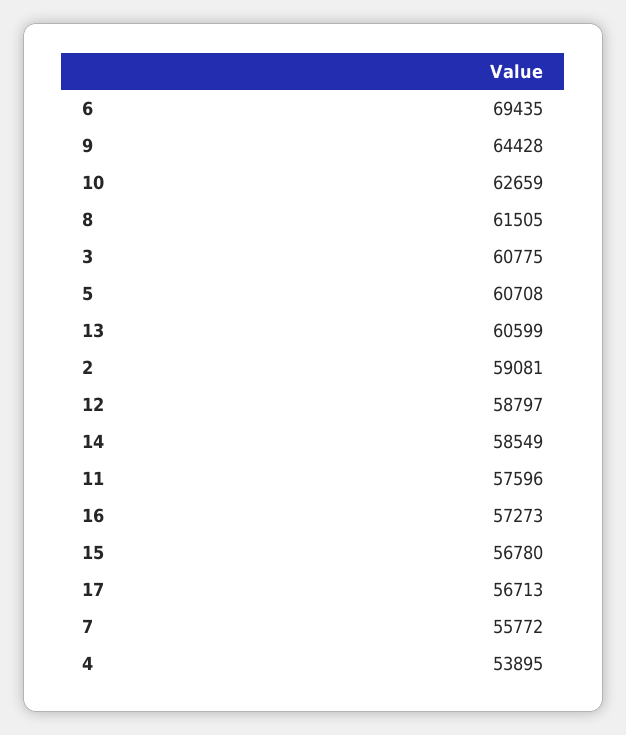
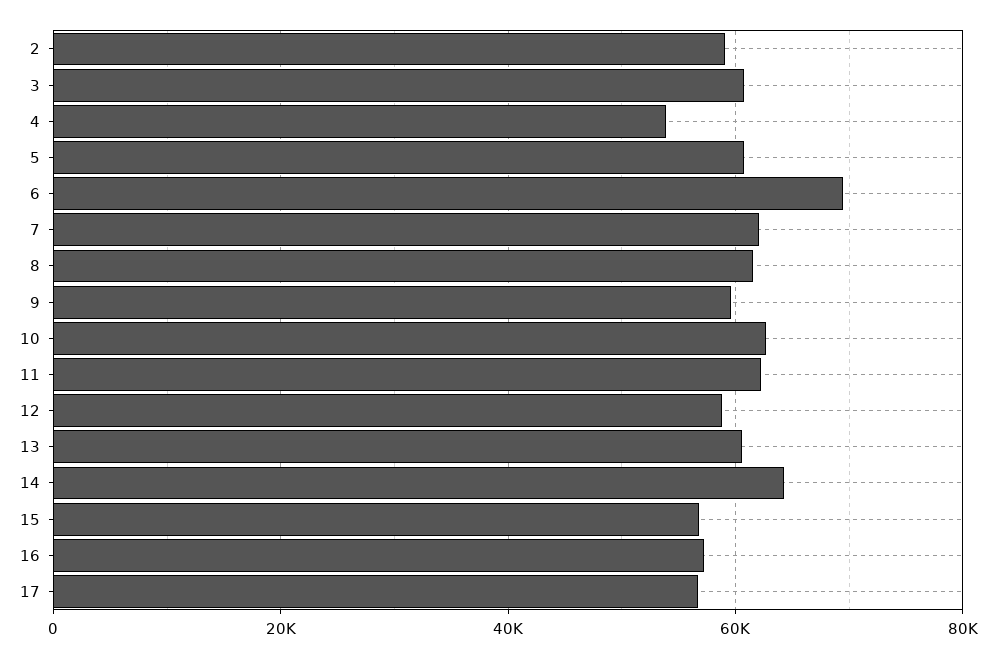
9: 64428 -> 60000
14: 58549 -> 64000
11: 57596 -> 62000
7: 55772 -> 62000

